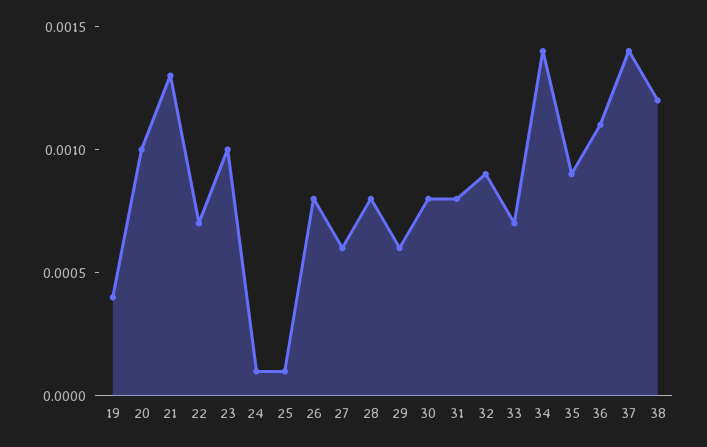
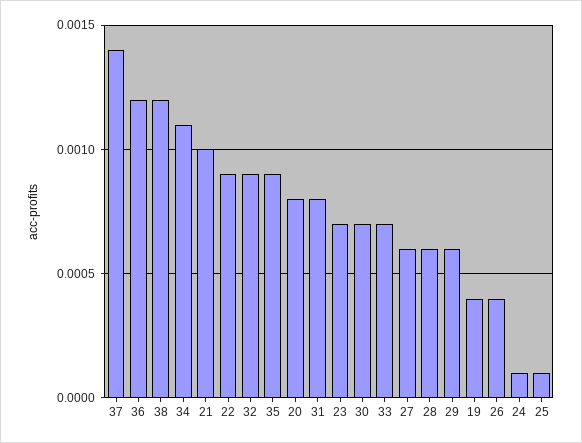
20: 0.001 -> 0.0008
21: 0.0013 -> 0.001
22: 0.0007 -> 0.0009
23: 0.001 -> 0.0007
26: 0.0008 -> 0.0004
28: 0.0008 -> 0.0006
30: 0.0008 -> 0.0007
34: 0.0014 -> 0.0011
36: 0.0011 -> 0.0012

